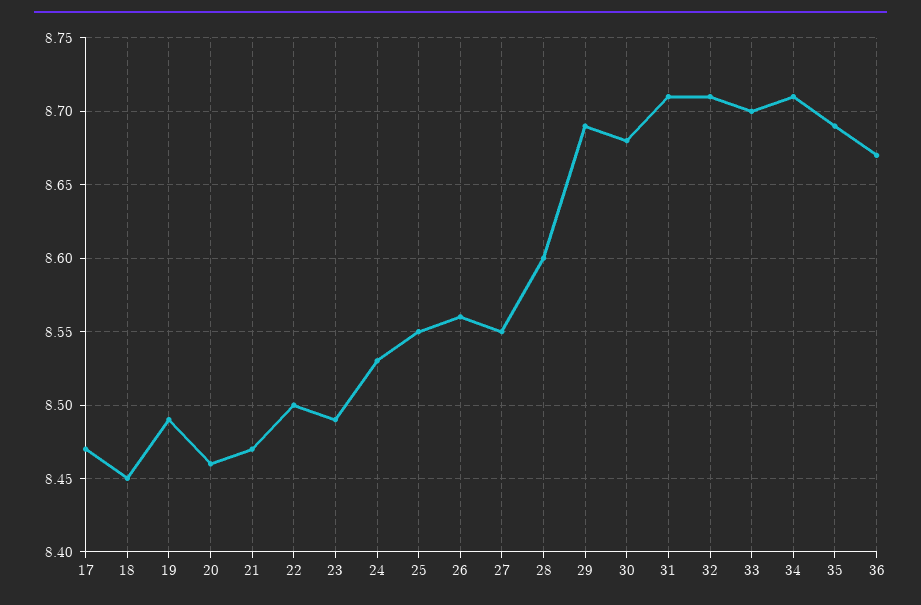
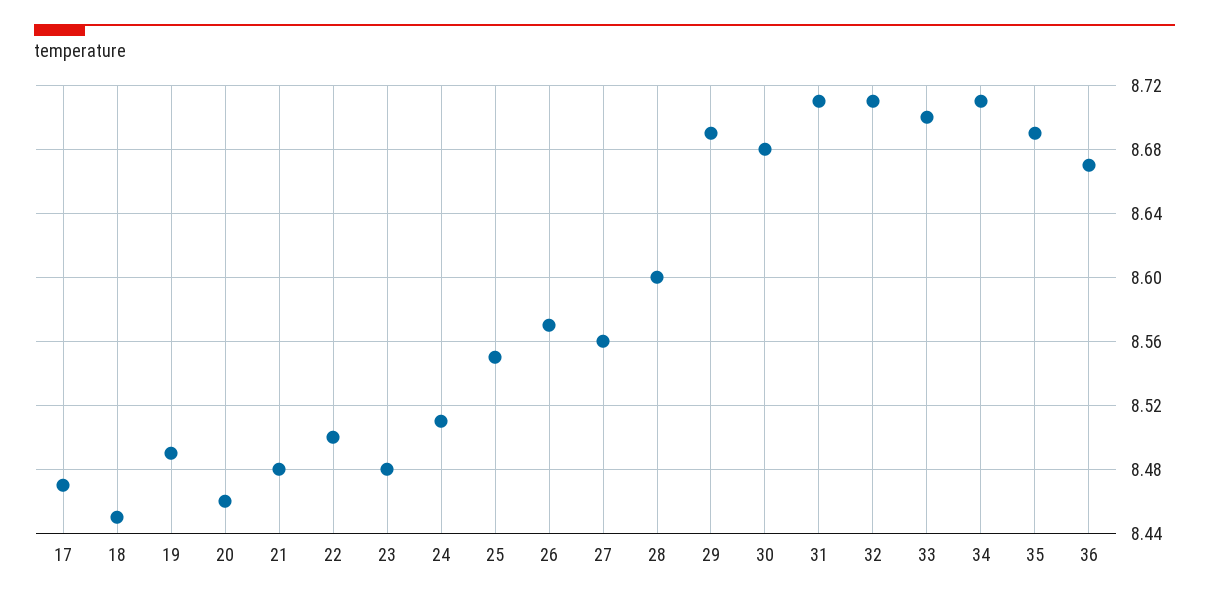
21: 8.47 -> 8.48
23: 8.49 -> 8.48
24: 8.53 -> 8.51
26: 8.56 -> 8.57
27: 8.55 -> 8.56

